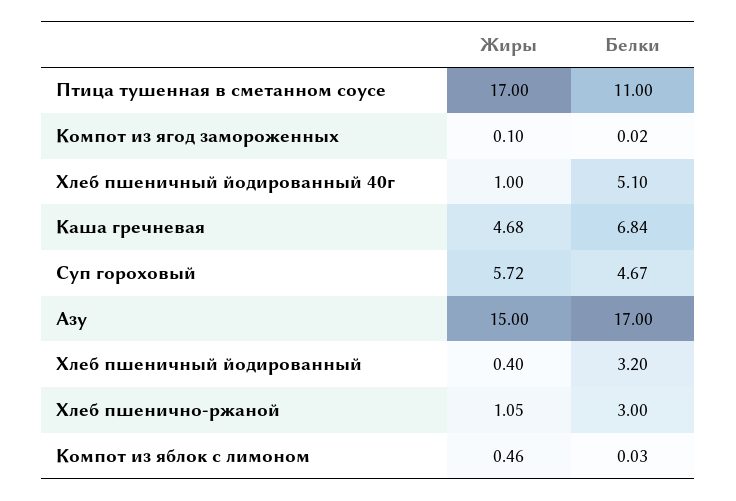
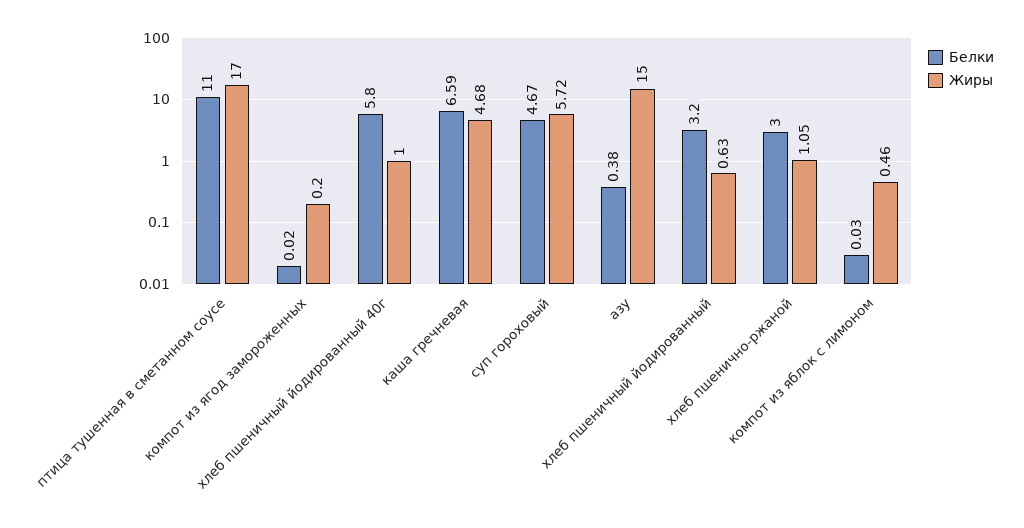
Жиры, Компот из ягод замороженных: 0.1 -> 0.2
Белки, Хлеб пшеничный йодированный 40г: 5.1 -> 5.8
Белки, Каша гречневая: 6.84 -> 6.59
Белки, Азу: 17 -> 0.38
Жиры, Хлеб пшеничный йодированный: 0.4 -> 0.63

